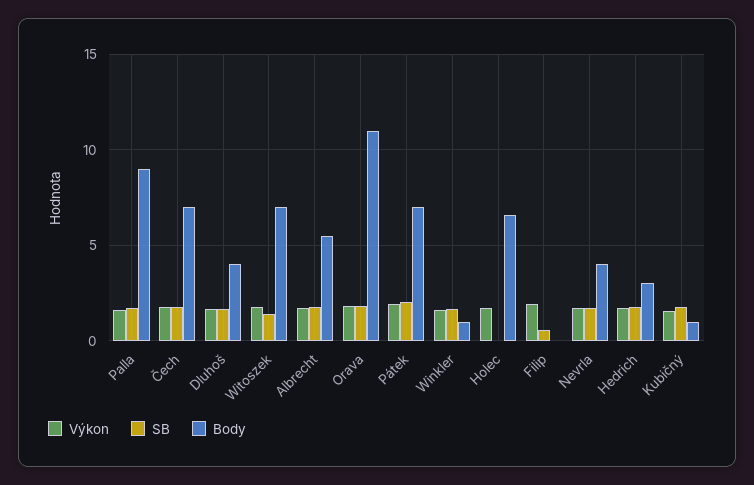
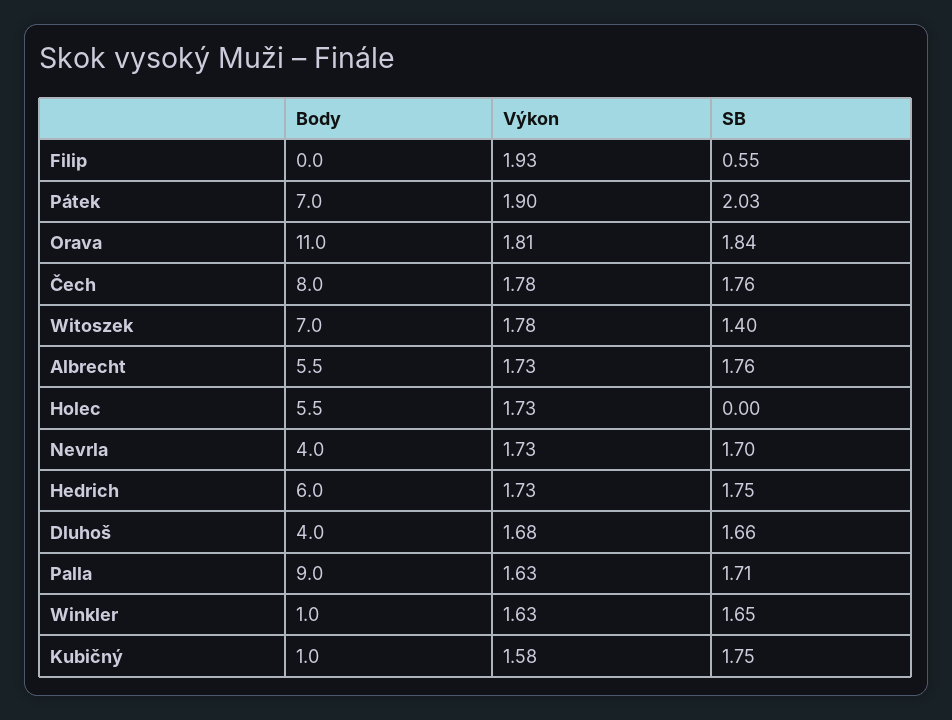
Body, Čech: 7 -> 8
Body, Holec: 6.5 -> 5.5
Body, Hedrich: 3 -> 6

